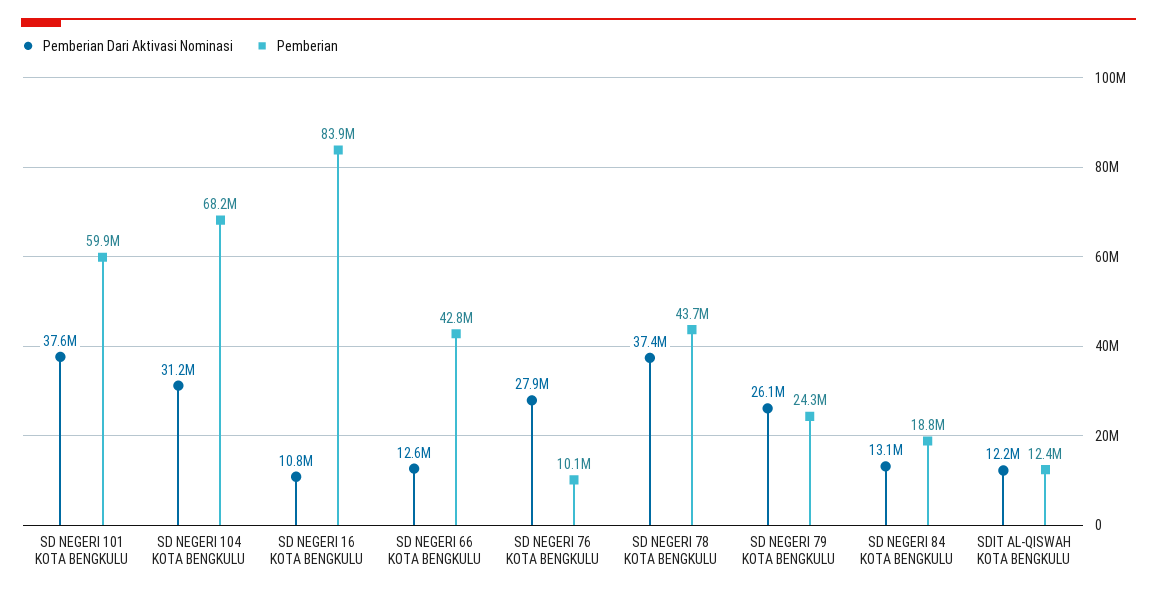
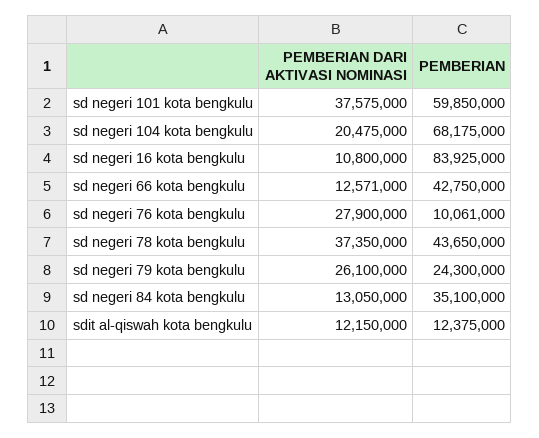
Pemberian Dari Aktivasi Nominasi, SD NEGERI 104 KOTA BENGKULU: 31200000 -> 20475000
Pemberian, SD NEGERI 84 KOTA BENGKULU: 18800000 -> 35100000

